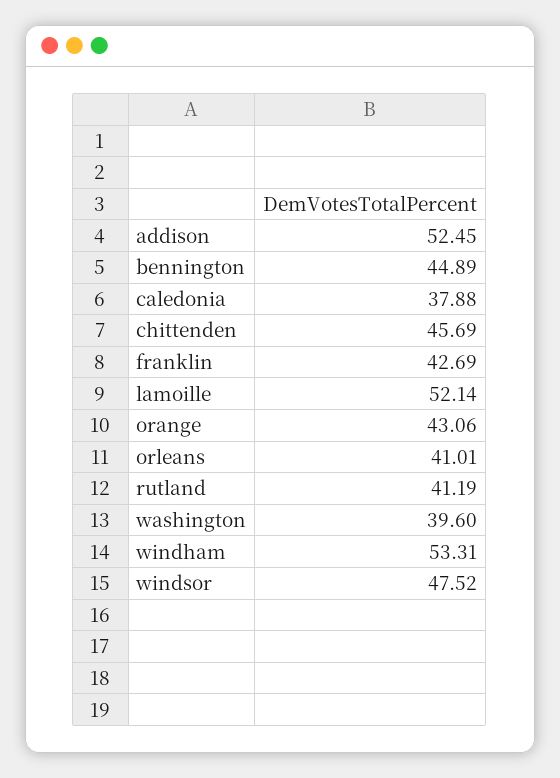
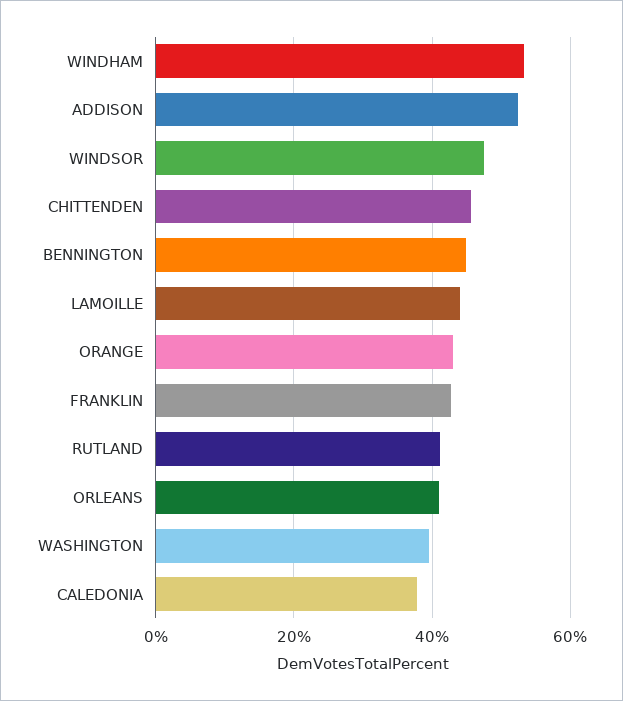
lamoille: 52.14 -> 44

